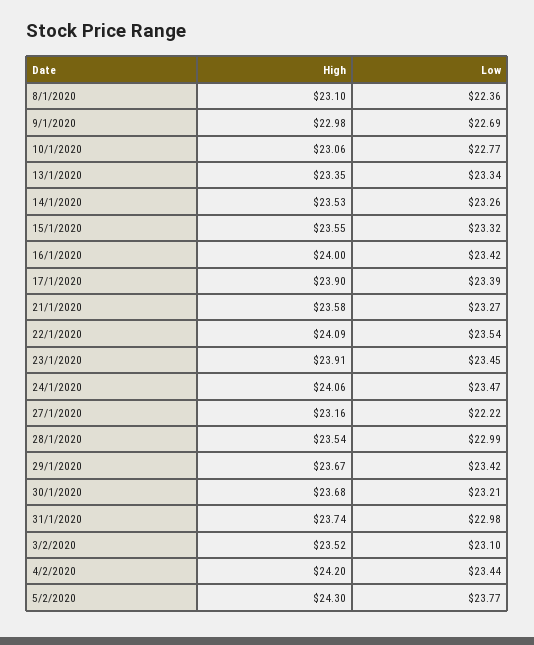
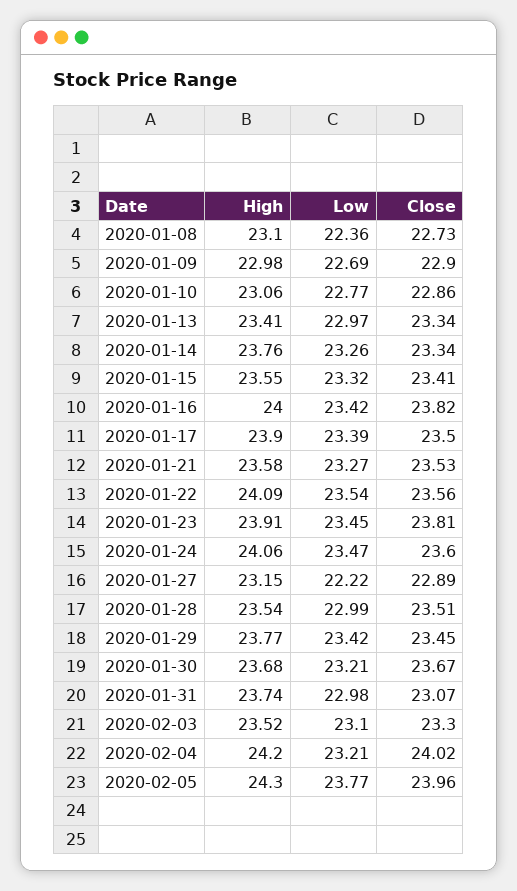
High, 13/1/2020: 23.35 -> 23.41
Low, 13/1/2020: 23.34 -> 22.97
High, 14/1/2020: 23.53 -> 23.76
High, 27/1/2020: 23.16 -> 23.15
High, 29/1/2020: 23.67 -> 23.77
Low, 4/2/2020: 23.44 -> 23.21
Close, 8/1/2020: none -> 22.73
Close, 9/1/2020: none -> 22.9
Close, 10/1/2020: none -> 22.86
Close, 13/1/2020: none -> 23.34
Close, 14/1/2020: none -> 23.34
Close, 15/1/2020: none -> 23.41
Close, 16/1/2020: none -> 23.82
Close, 17/1/2020: none -> 23.5
Close, 21/1/2020: none -> 23.53
Close, 22/1/2020: none -> 23.56
Close, 23/1/2020: none -> 23.81
Close, 24/1/2020: none -> 23.6
Close, 27/1/2020: none -> 22.89
Close, 28/1/2020: none -> 23.51
Close, 29/1/2020: none -> 23.45
Close, 30/1/2020: none -> 23.67
Close, 31/1/2020: none -> 23.07
Close, 3/2/2020: none -> 23.3
Close, 4/2/2020: none -> 24.02
Close, 5/2/2020: none -> 23.96

